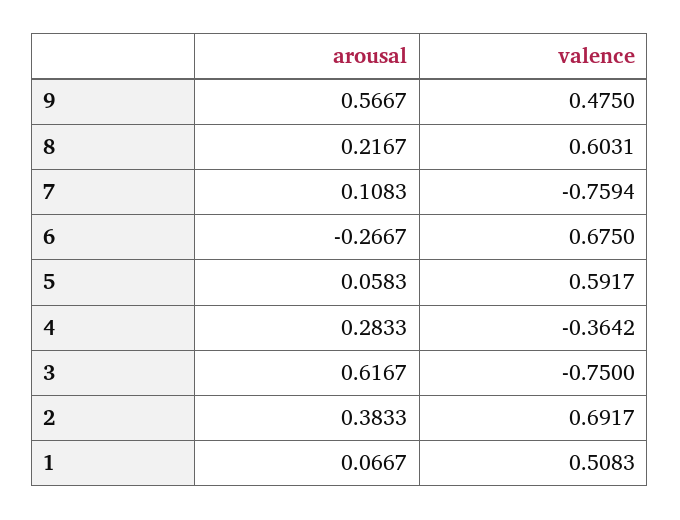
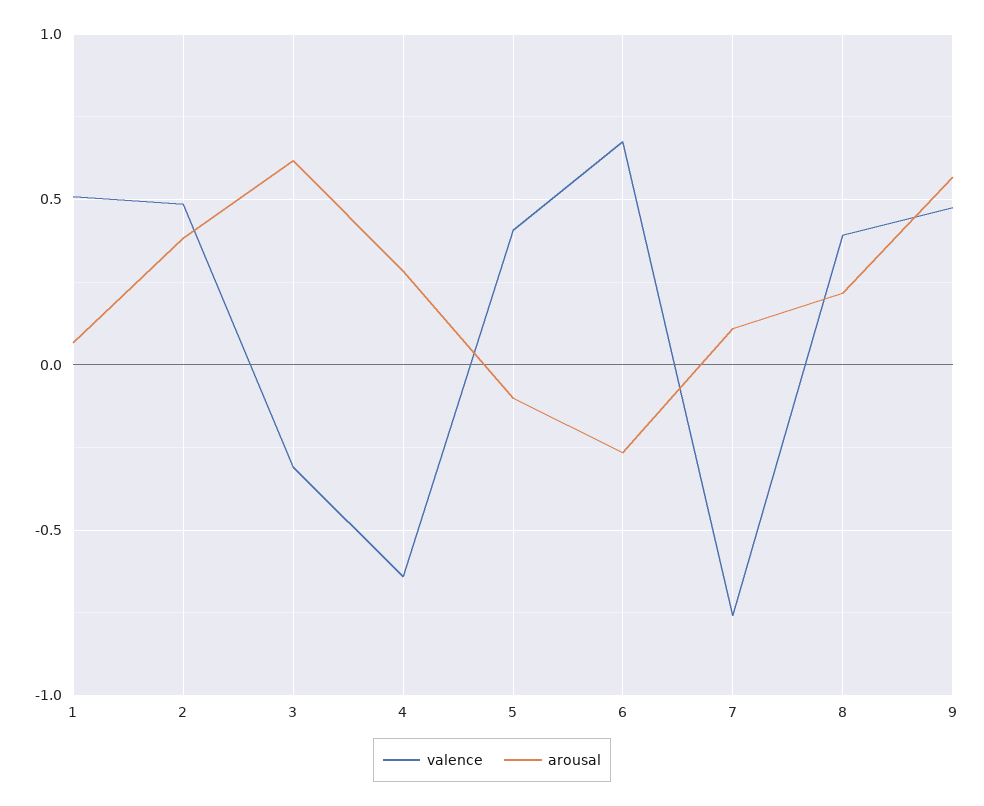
valence, 8: 0.6031 -> 0.4
arousal, 5: 0.0583 -> -0.1
valence, 5: 0.5917 -> 0.4
valence, 4: -0.3642 -> -0.65
valence, 3: -0.75 -> -0.3
valence, 2: 0.6917 -> 0.5

